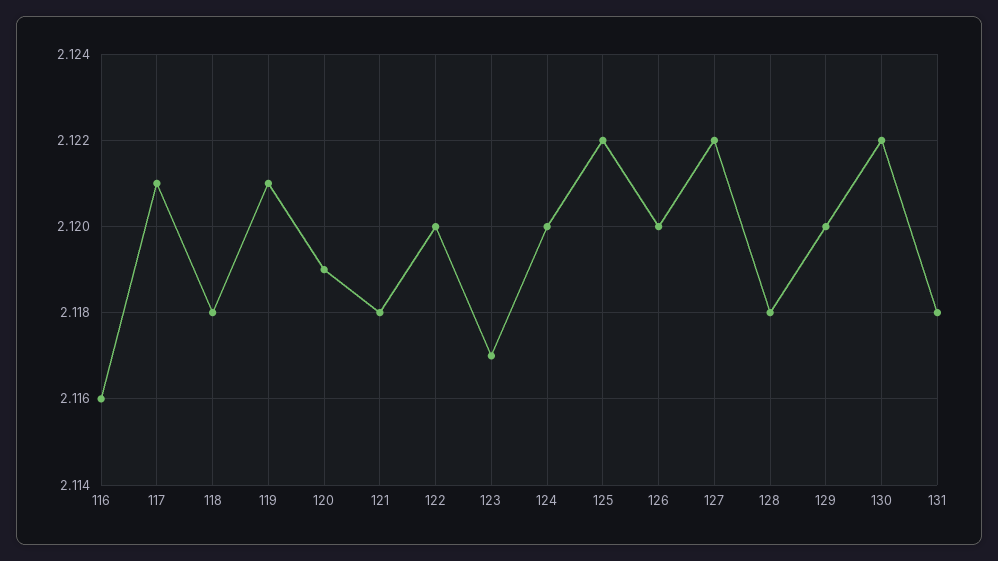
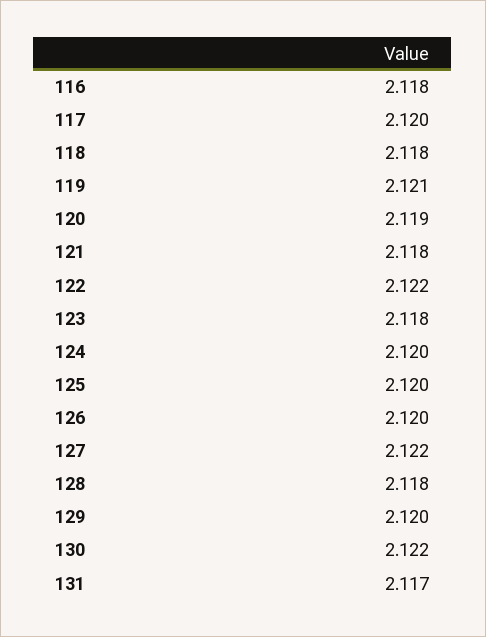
116: 2.116 -> 2.118
117: 2.121 -> 2.12
122: 2.12 -> 2.122
123: 2.117 -> 2.118
125: 2.122 -> 2.12
131: 2.118 -> 2.117

